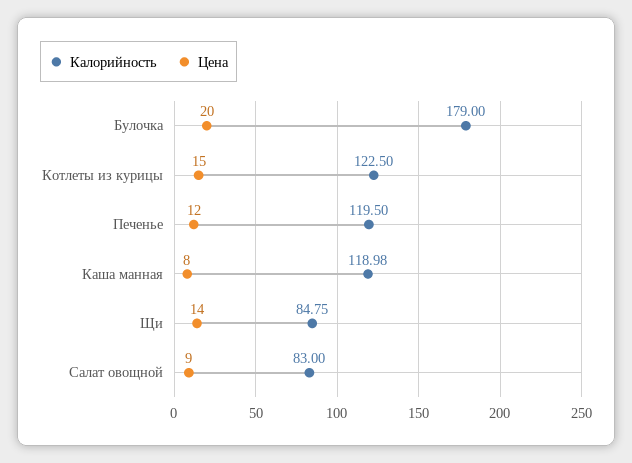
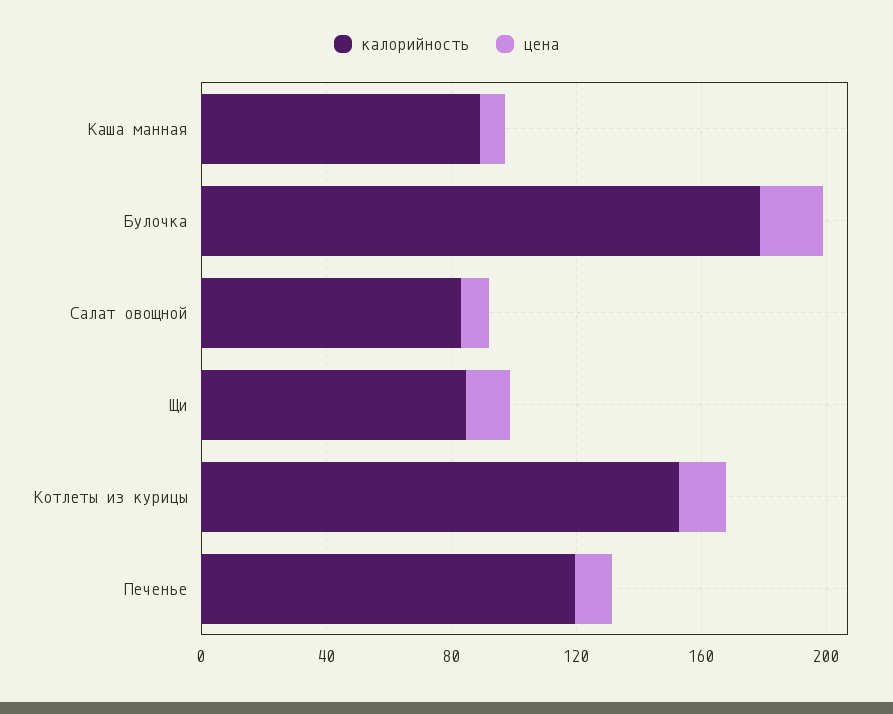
Калорийность, Котлеты из курицы: 122.5 -> 150
Калорийность, Каша манная: 118.98 -> 90

